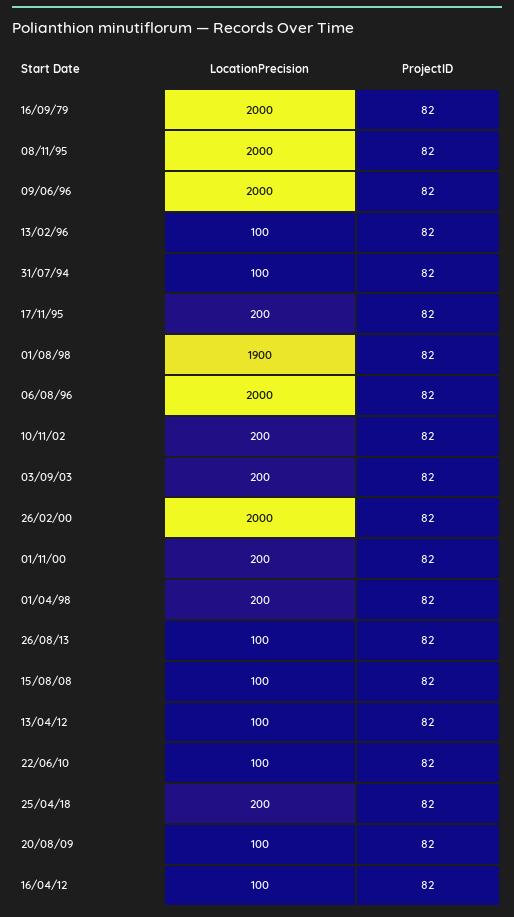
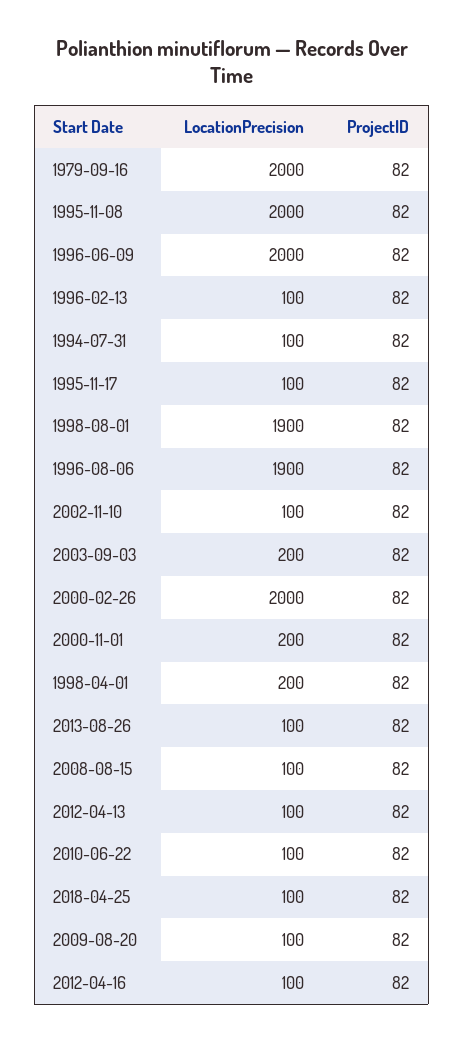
LocationPrecision, 17/11/95: 200 -> 100
LocationPrecision, 06/08/96: 2000 -> 1900
LocationPrecision, 10/11/02: 200 -> 100
LocationPrecision, 25/04/18: 200 -> 100

